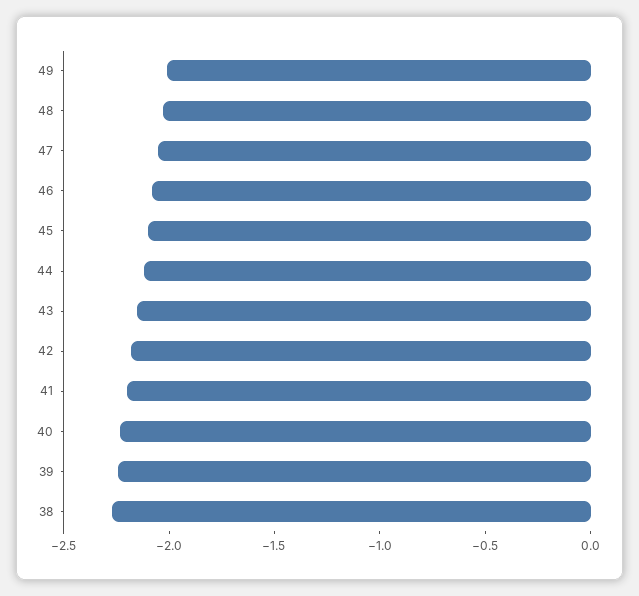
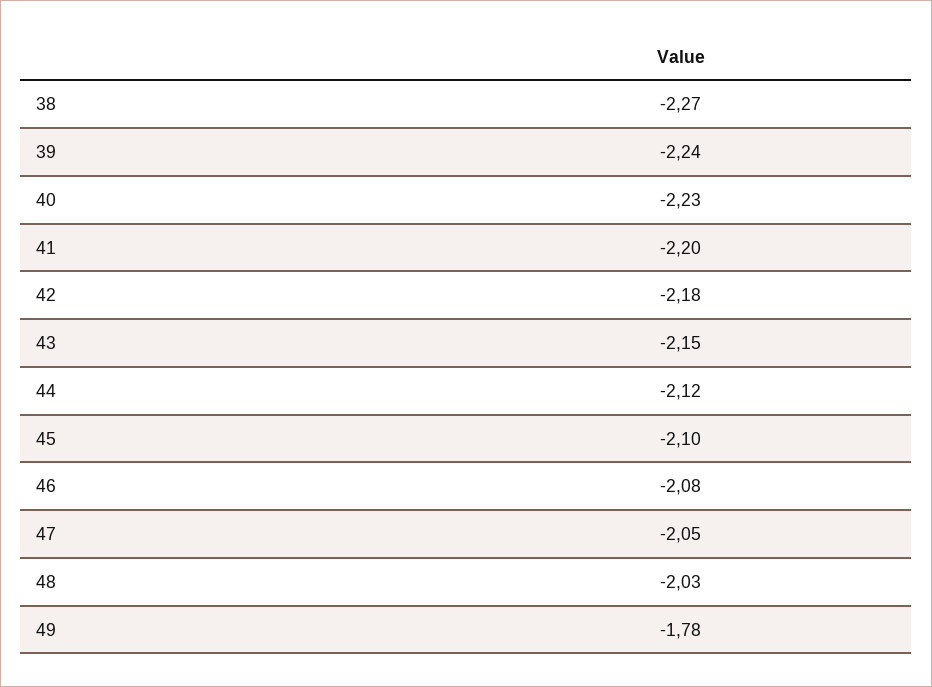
49: -2 -> -1.78

